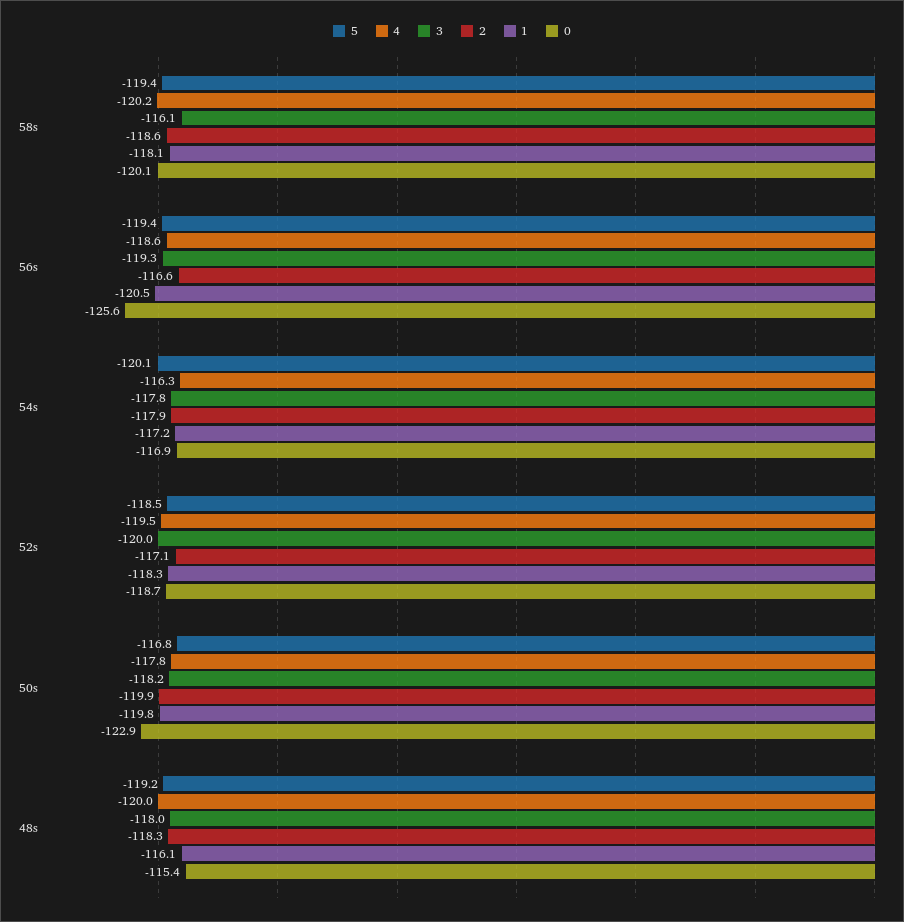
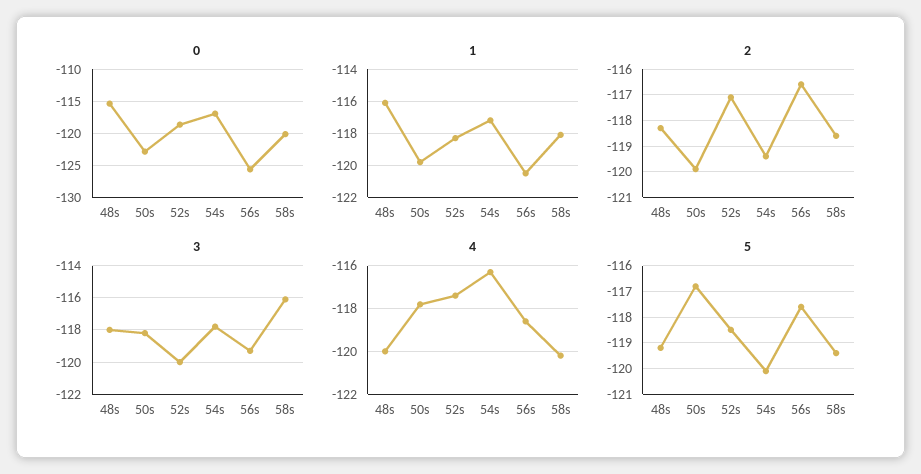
5, 56s: -119.4 -> -117.5
2, 54s: -117.9 -> -119.5
4, 52s: -119.5 -> -117.5

